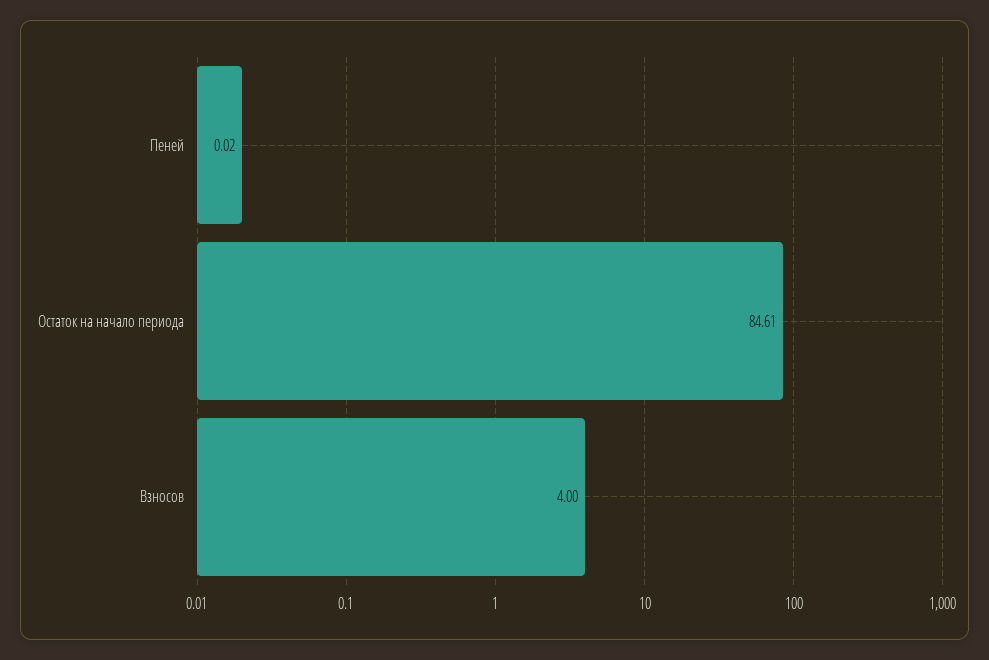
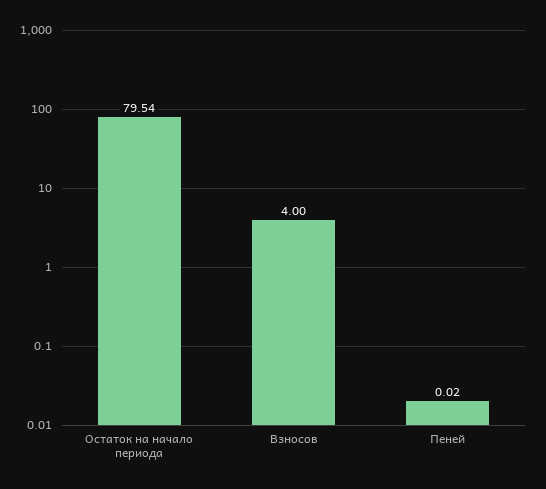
Остаток на начало периода: 84.61 -> 79.54

